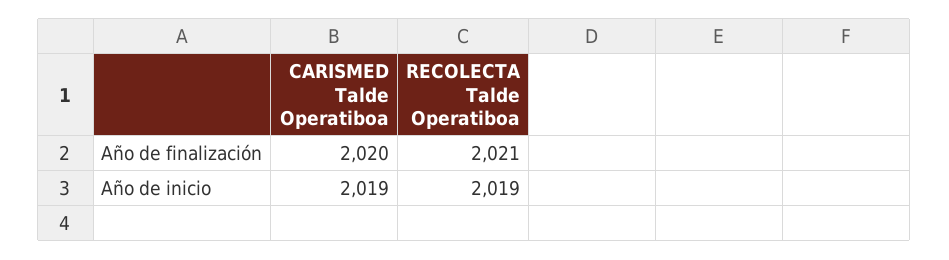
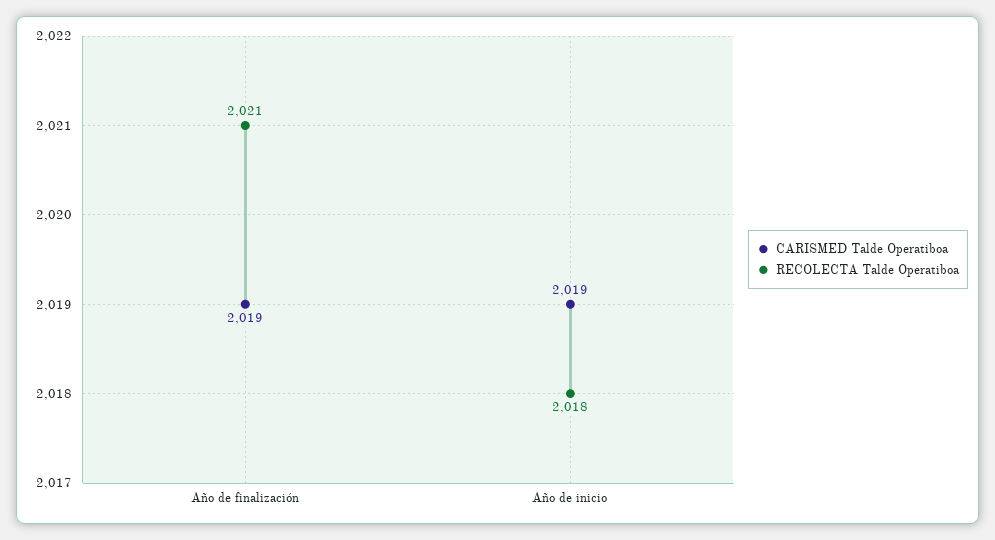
CARISMED Talde Operatiboa, Año de finalización: 2020 -> 2019
RECOLECTA Talde Operatiboa, Año de inicio: 2019 -> 2018

